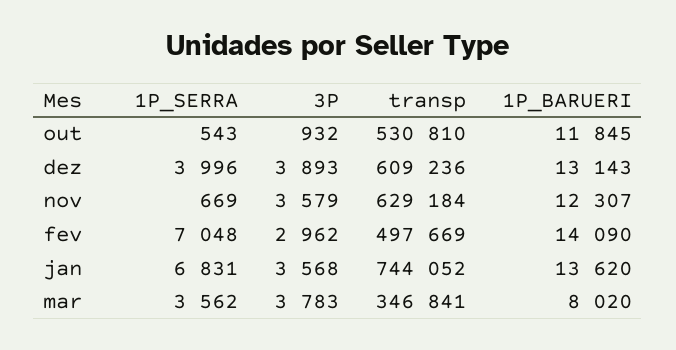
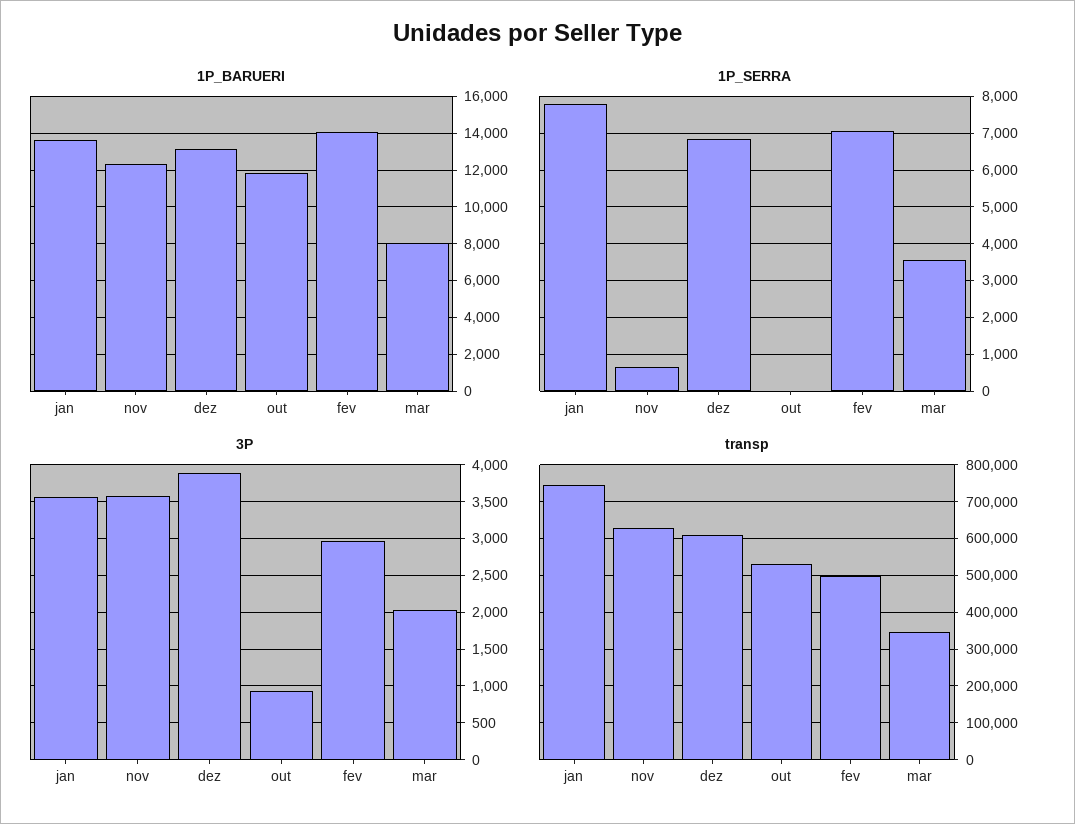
1P_SERRA, out: 543 -> 0
1P_SERRA, dez: 3996 -> 6800
1P_SERRA, jan: 6831 -> 7800
3P, mar: 3783 -> 2000

